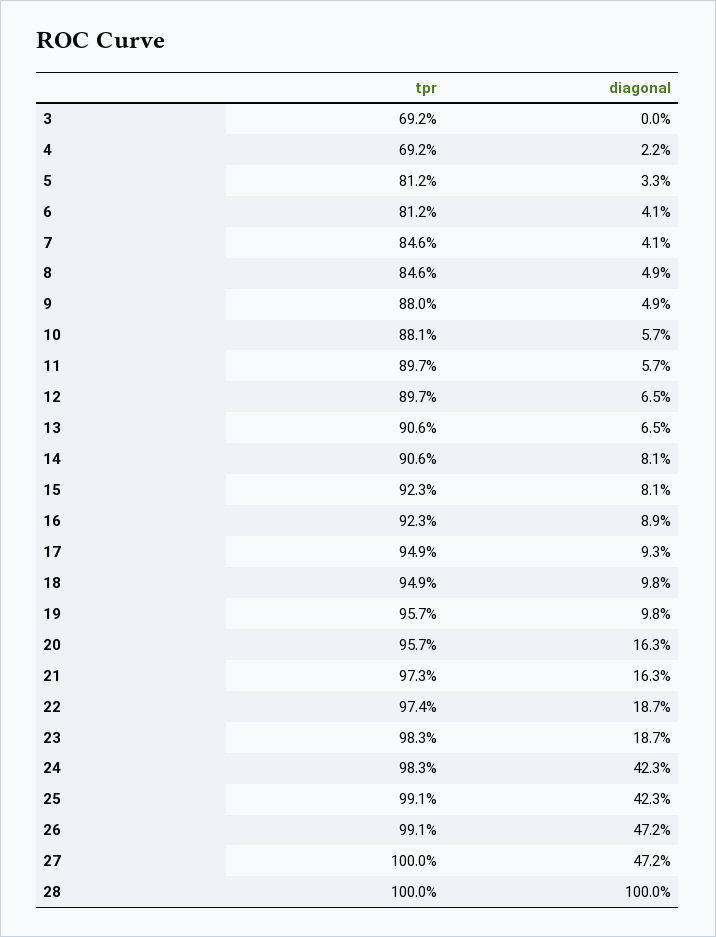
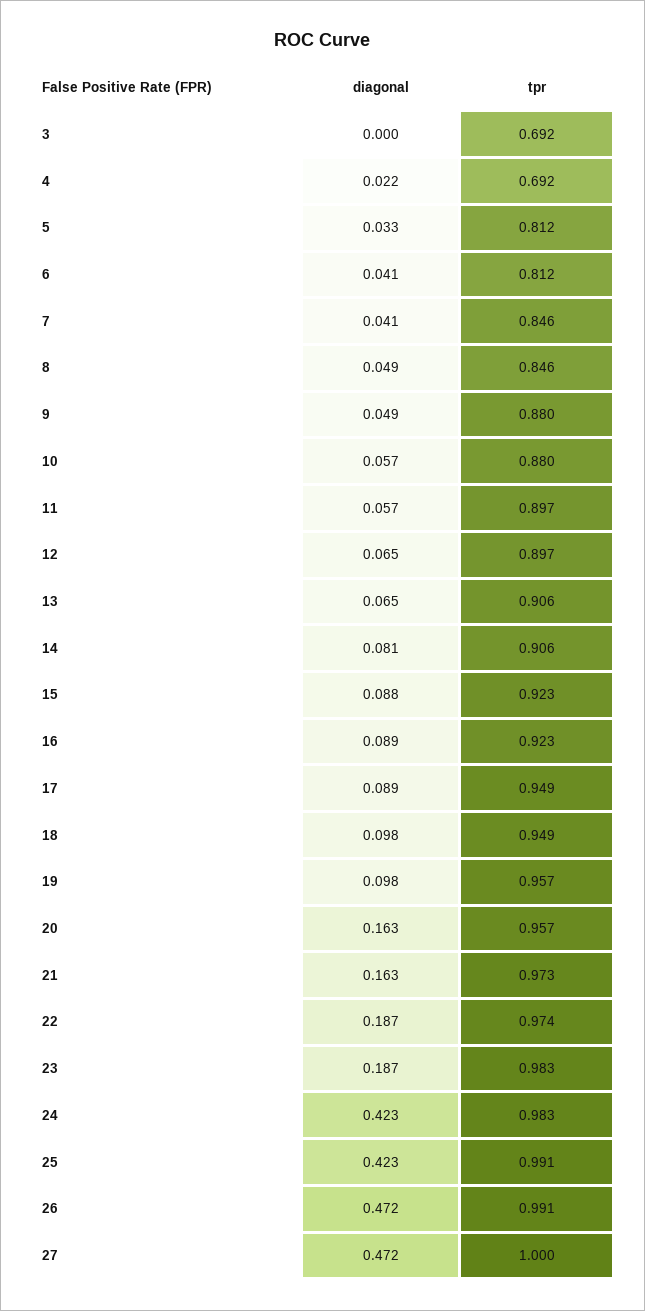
tpr, 10: 0.881 -> 0.88
diagonal, 15: 0.081 -> 0.088
diagonal, 17: 0.093 -> 0.089
tpr, 28: 1 -> none
diagonal, 28: 1 -> none

